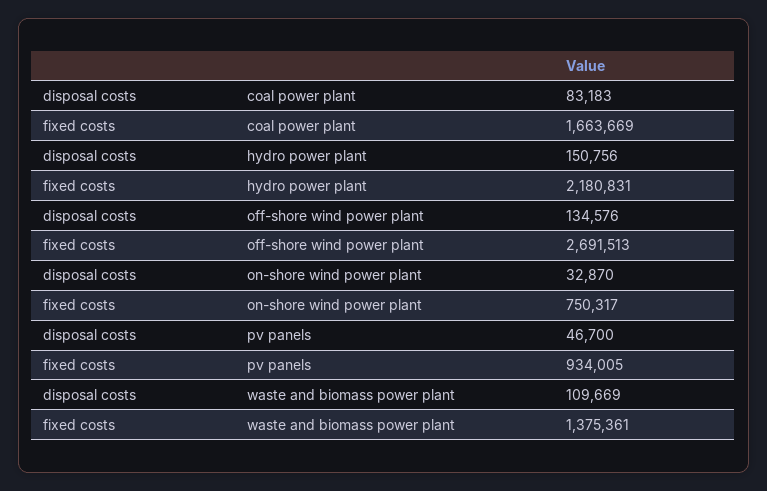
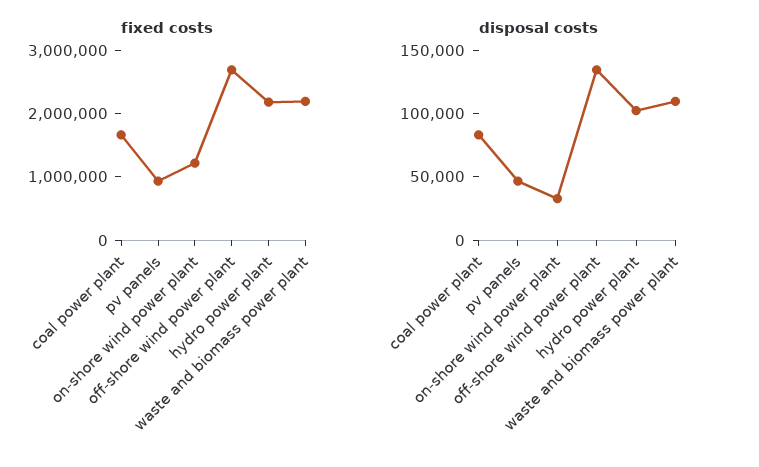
disposal costs, hydro power plant: 150756 -> 100000
fixed costs, on-shore wind power plant: 750317 -> 1200000
fixed costs, waste and biomass power plant: 1375361 -> 2200000

